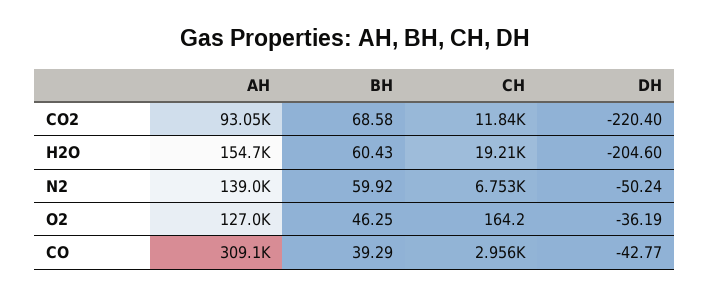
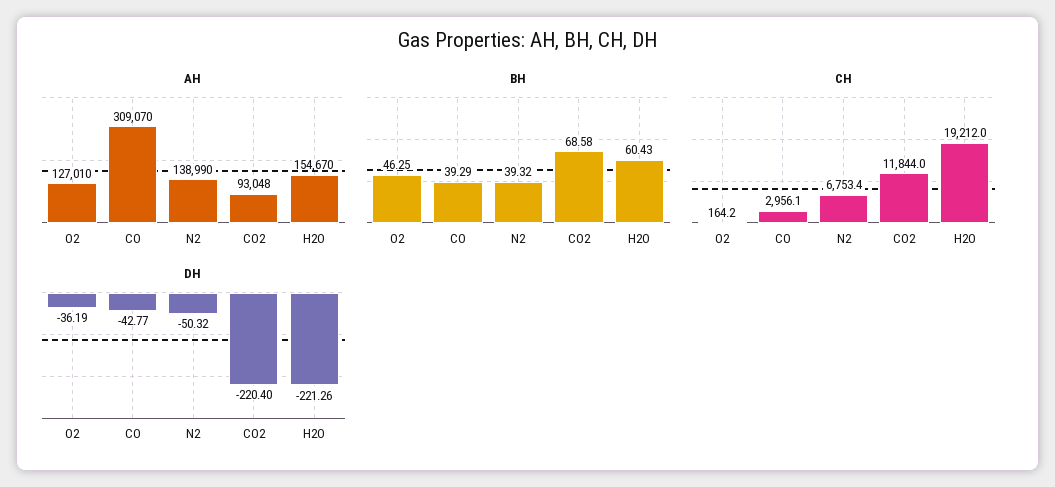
DH, H2O: -204.6 -> -221.26
BH, N2: 59.92 -> 39.32
DH, N2: -50.24 -> -50.32

